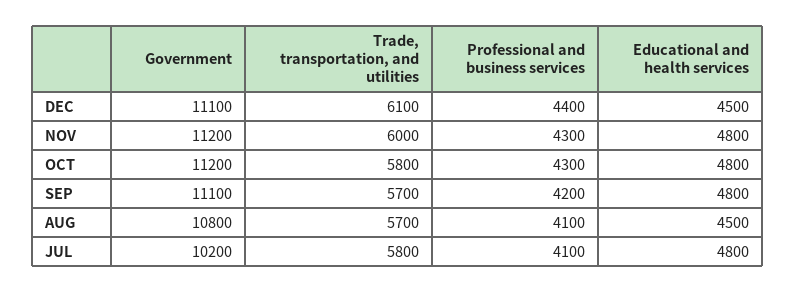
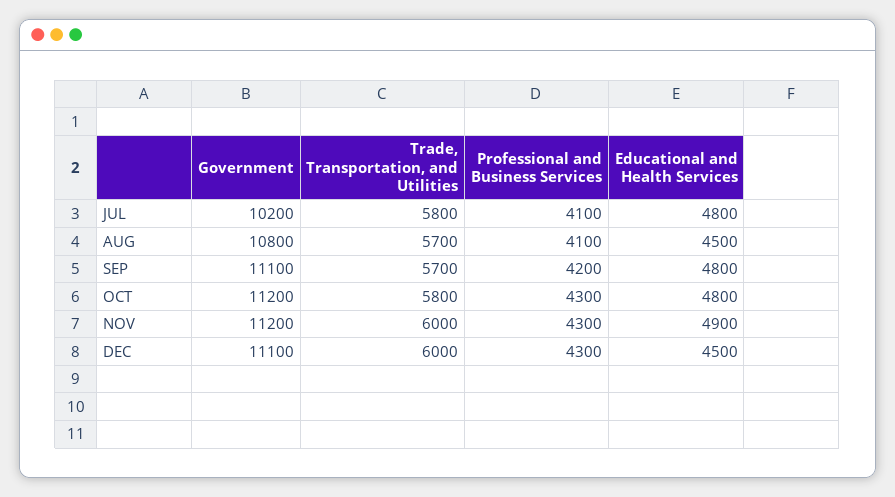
Trade, transportation, and utilities, DEC: 6100 -> 6000
Professional and business services, DEC: 4400 -> 4300
Educational and health services, NOV: 4800 -> 4900

